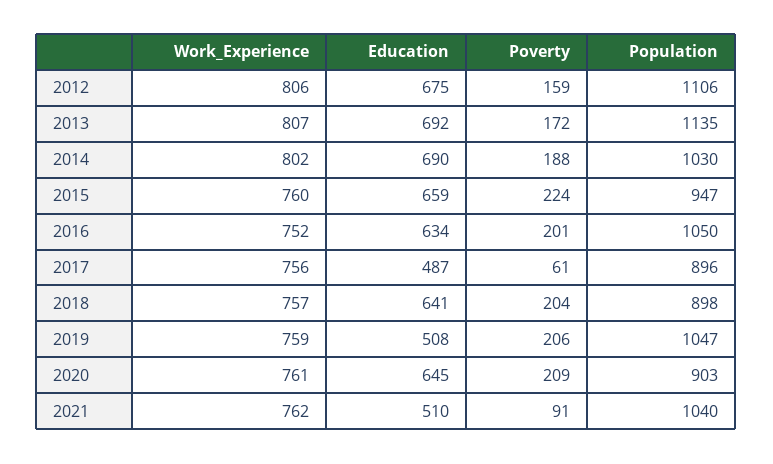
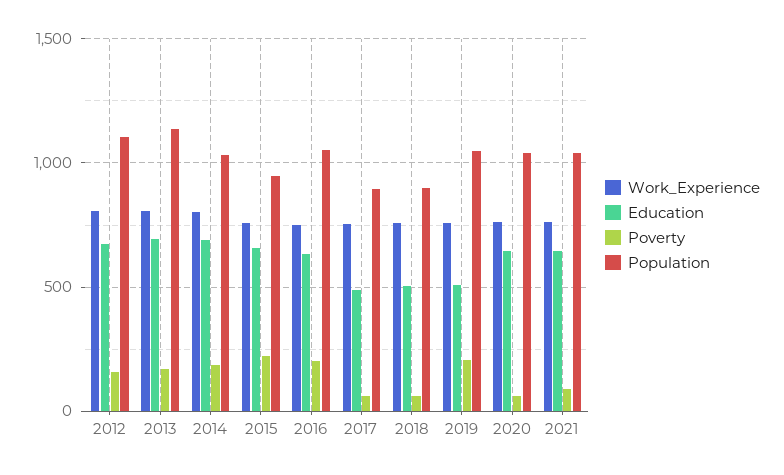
Education, 2018: 641 -> 500
Poverty, 2018: 204 -> 50
Poverty, 2020: 209 -> 50
Population, 2020: 903 -> 1050
Education, 2021: 510 -> 650

